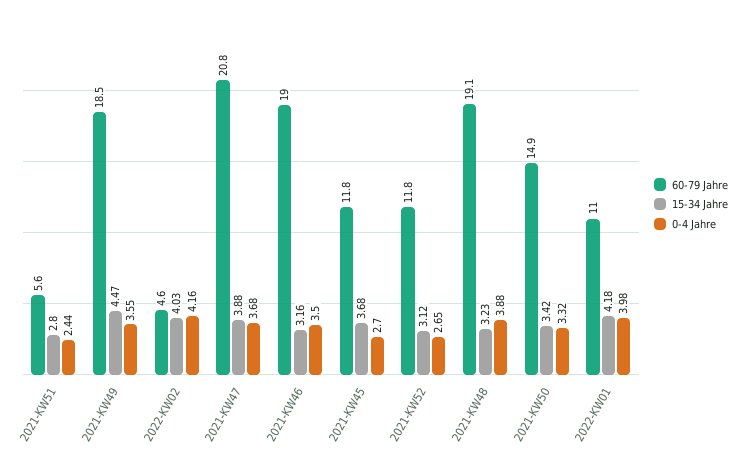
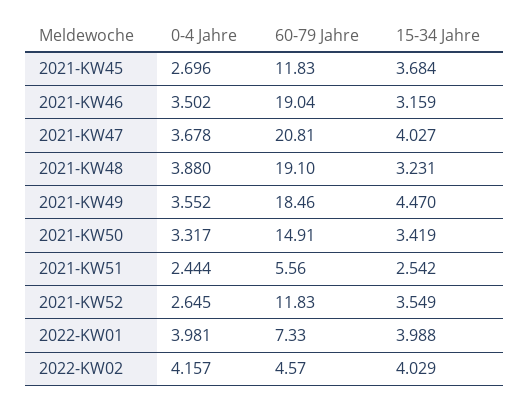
15-34 Jahre, 2021-KW51: 2.8 -> 2.542
15-34 Jahre, 2021-KW47: 3.88 -> 4.027
15-34 Jahre, 2021-KW52: 3.12 -> 3.549
60-79 Jahre, 2022-KW01: 11 -> 7.33
15-34 Jahre, 2022-KW01: 4.18 -> 3.988

